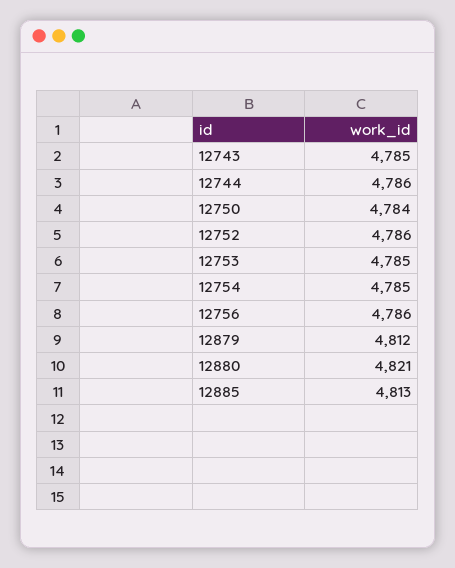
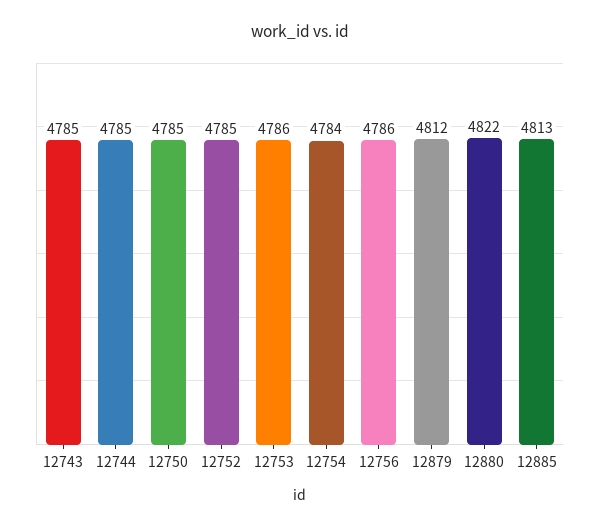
12744: 4786 -> 4785
12750: 4784 -> 4785
12752: 4786 -> 4785
12753: 4785 -> 4786
12754: 4785 -> 4784
12880: 4821 -> 4822

